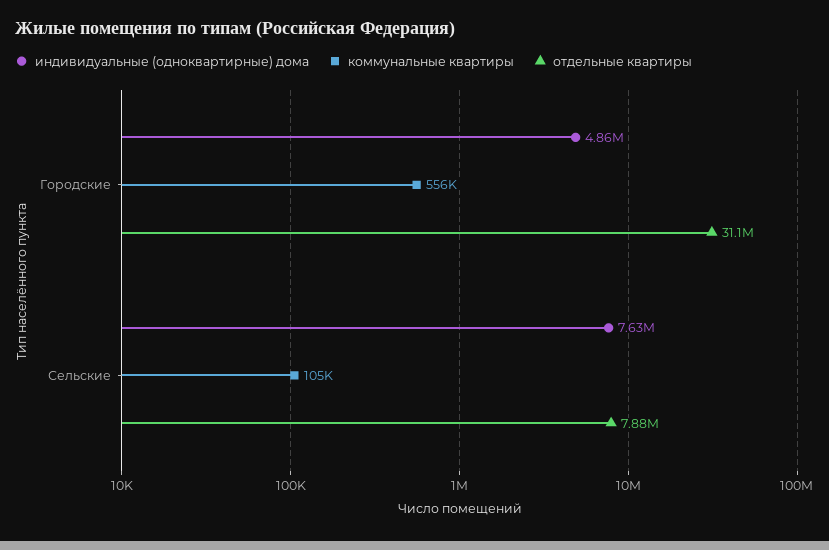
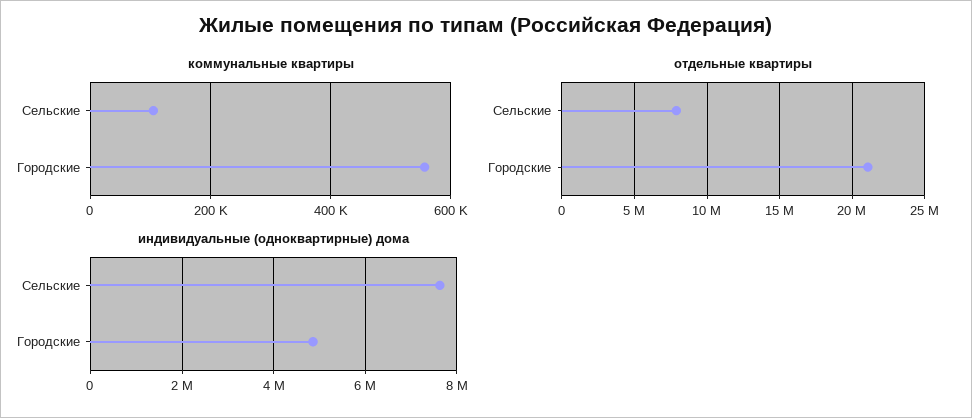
отдельные квартиры, Городские: 31100000 -> 21000000

